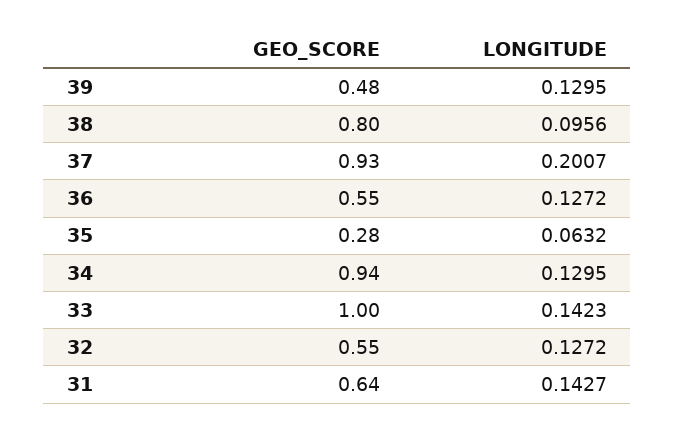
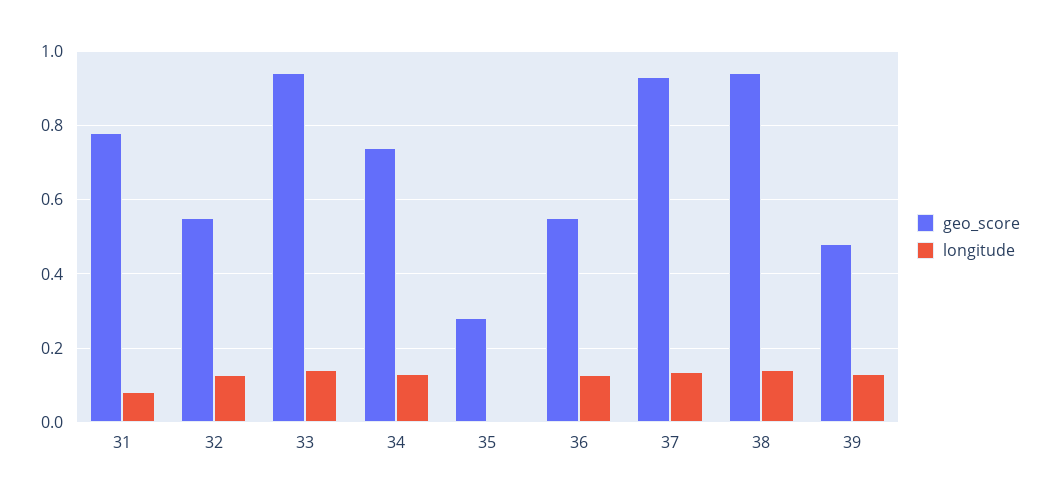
GEO_SCORE, 38: 0.8 -> 0.94
LONGITUDE, 38: 0.0956 -> 0.14
LONGITUDE, 37: 0.2007 -> 0.14
LONGITUDE, 35: 0.0632 -> 0
GEO_SCORE, 34: 0.94 -> 0.74
GEO_SCORE, 33: 1 -> 0.94
GEO_SCORE, 31: 0.64 -> 0.78
LONGITUDE, 31: 0.1427 -> 0.08

